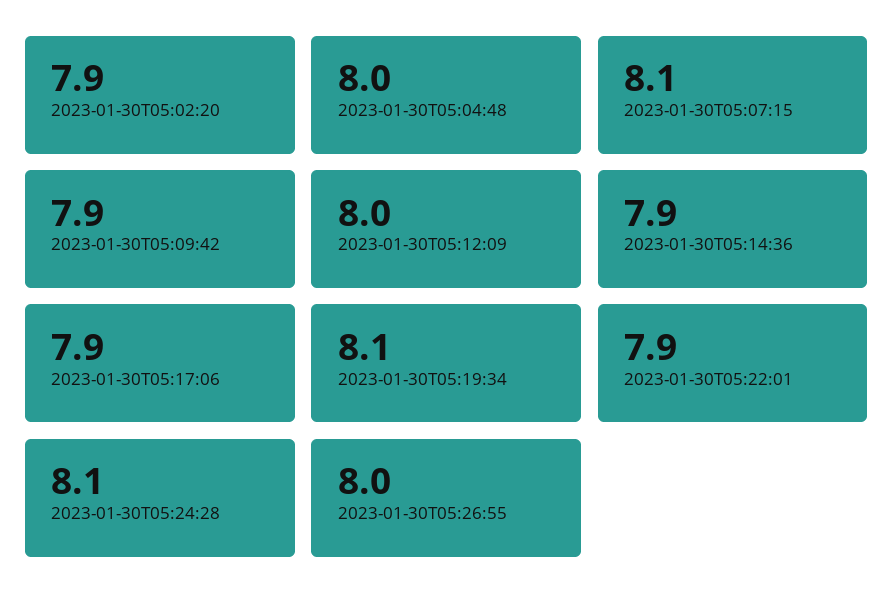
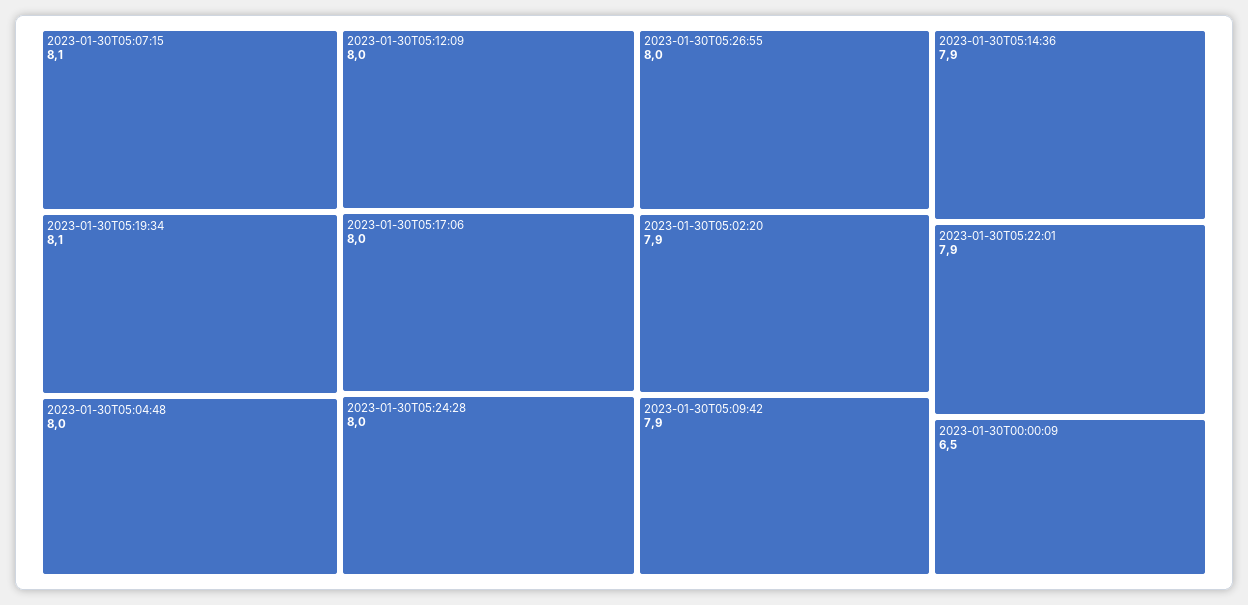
2023-01-30T05:17:06: 7.9 -> 8
2023-01-30T05:24:28: 8.1 -> 8
2023-01-30T00:00:09: none -> 6.5

